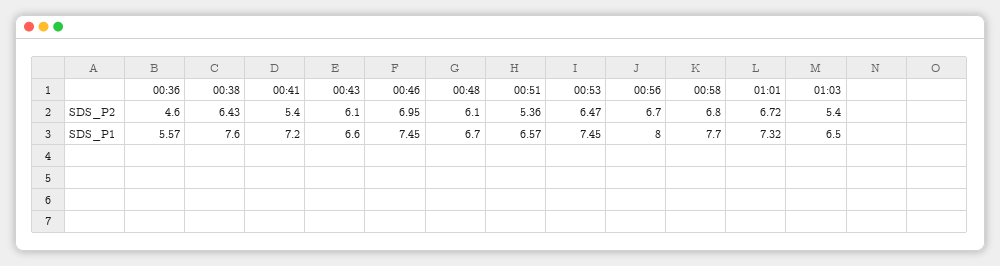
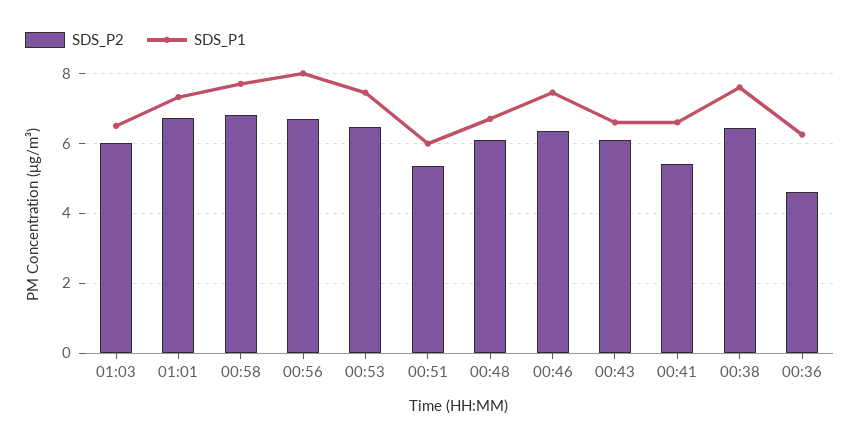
SDS_P2, 00:46: 6.95 -> 6.4
SDS_P2, 01:03: 5.4 -> 6
SDS_P1, 00:36: 5.57 -> 6.2
SDS_P1, 00:41: 7.2 -> 6.6
SDS_P1, 00:51: 6.57 -> 6

